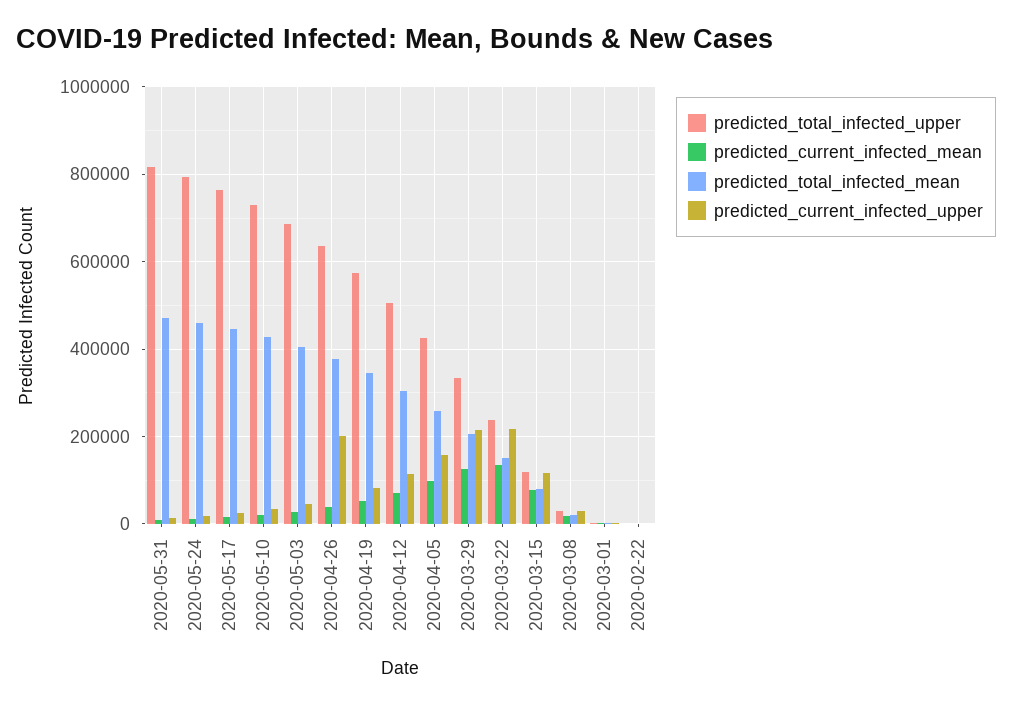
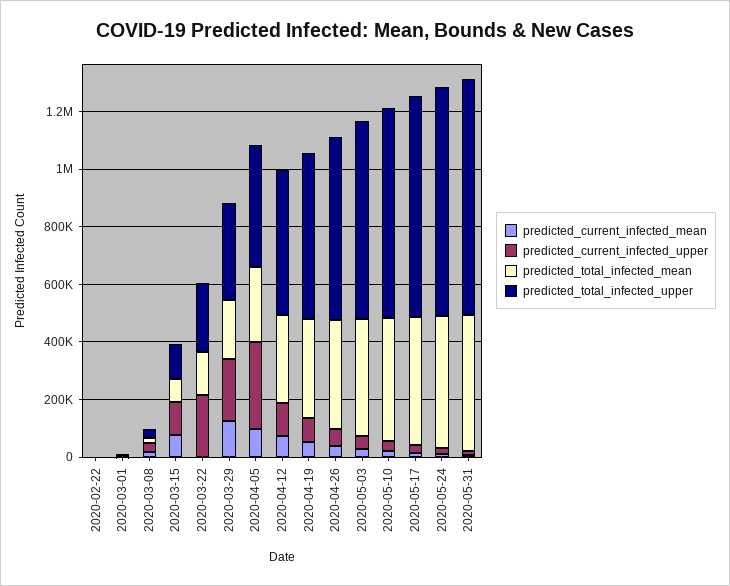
predicted_current_infected_upper, 2020-04-26: 200000 -> 50000
predicted_current_infected_upper, 2020-04-05: 160000 -> 300000
predicted_current_infected_mean, 2020-03-22: 140000 -> 0

